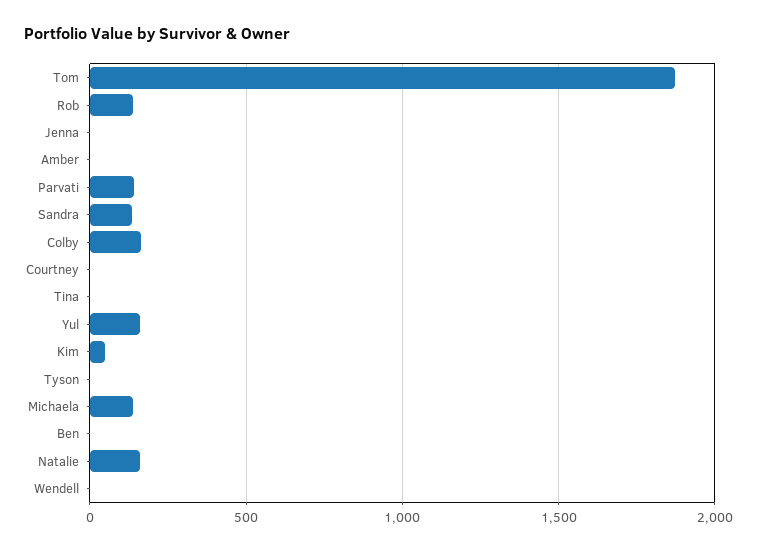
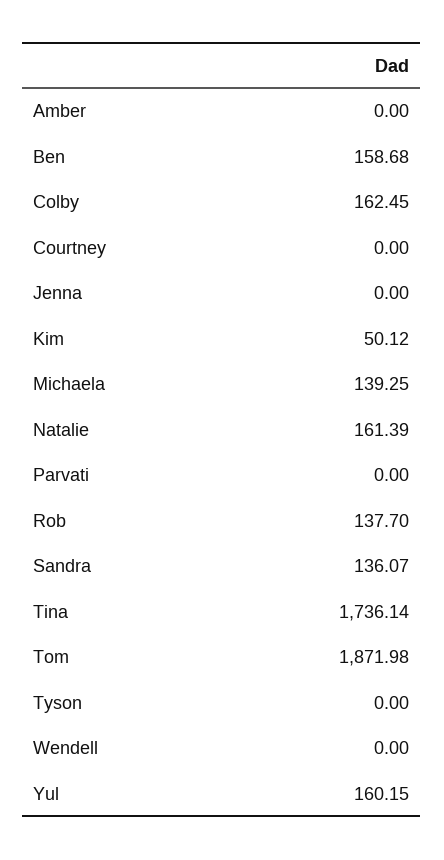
Parvati: 150 -> 0
Tina: 0 -> 1736.14
Ben: 0 -> 158.68

